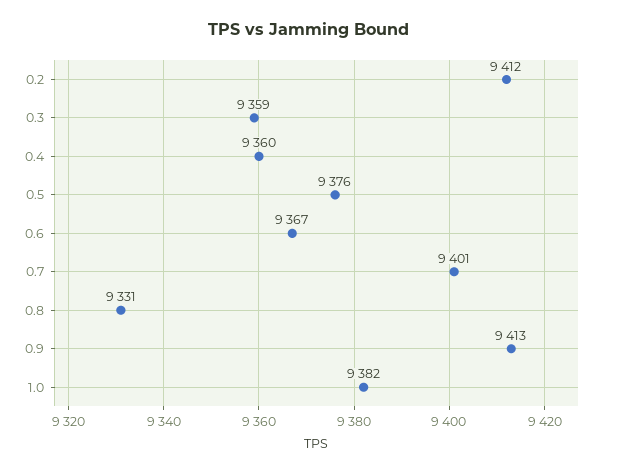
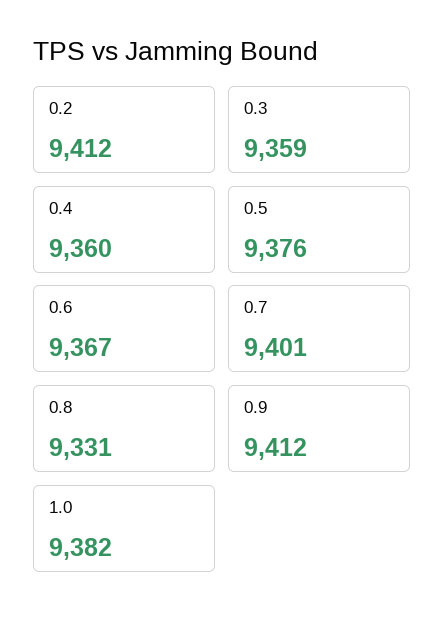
0.9: 9413 -> 9412

